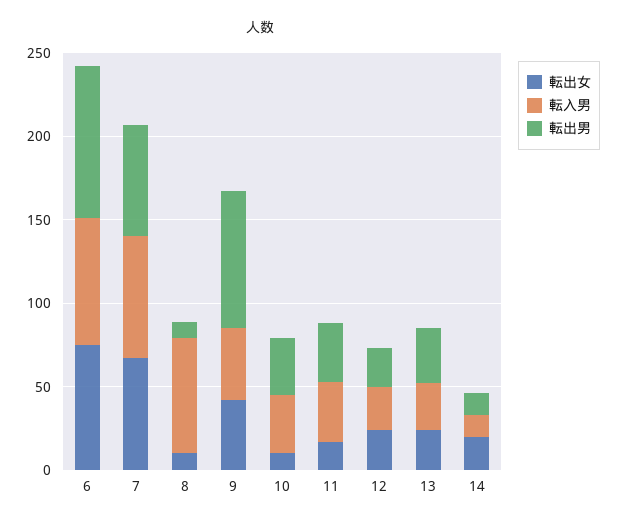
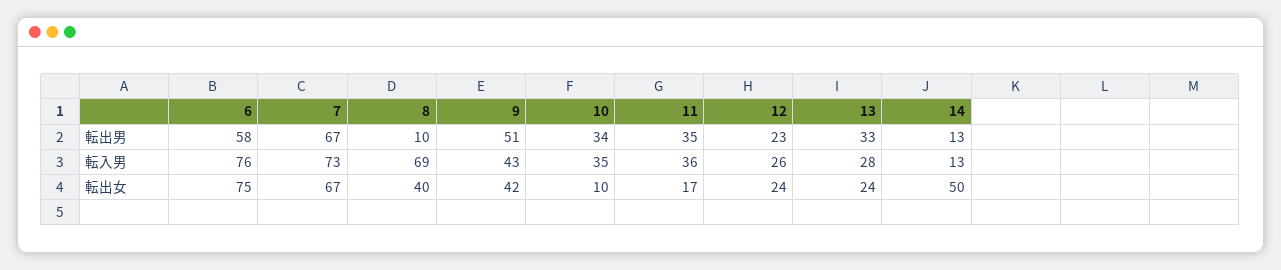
転出男, 6: 90 -> 58
転出女, 8: 10 -> 40
転出男, 9: 80 -> 51
転出女, 14: 20 -> 50

